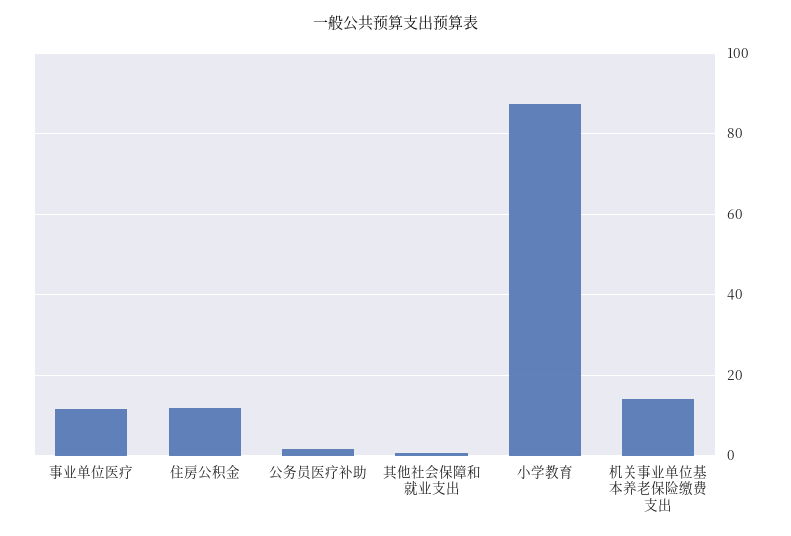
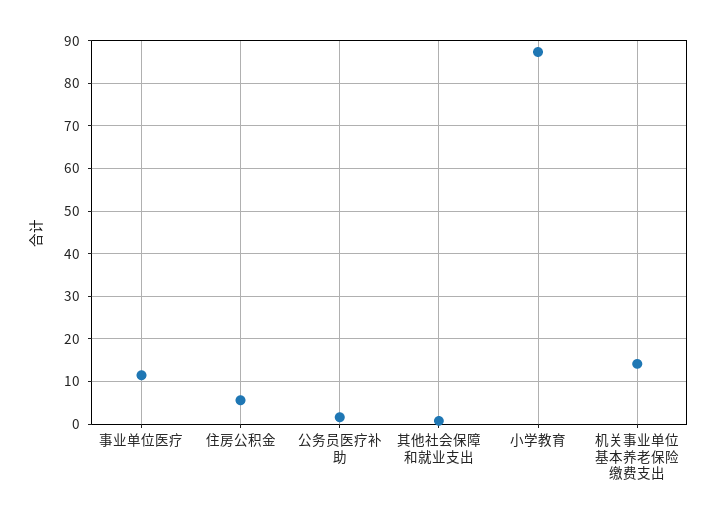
住房公积金: 12 -> 6

